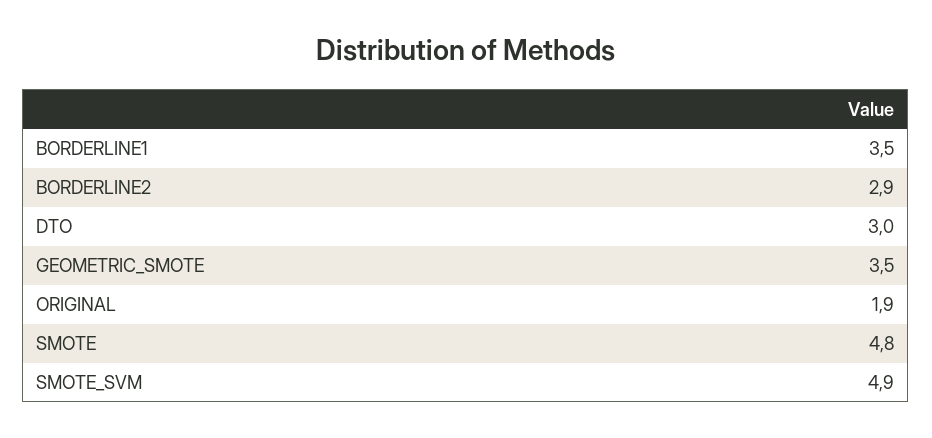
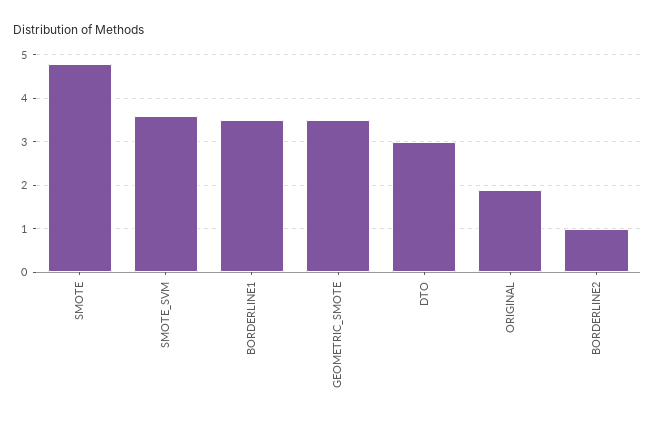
BORDERLINE2: 2.9 -> 1
SMOTE_SVM: 4.9 -> 3.5

